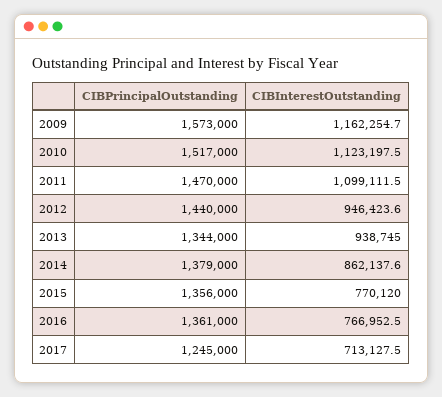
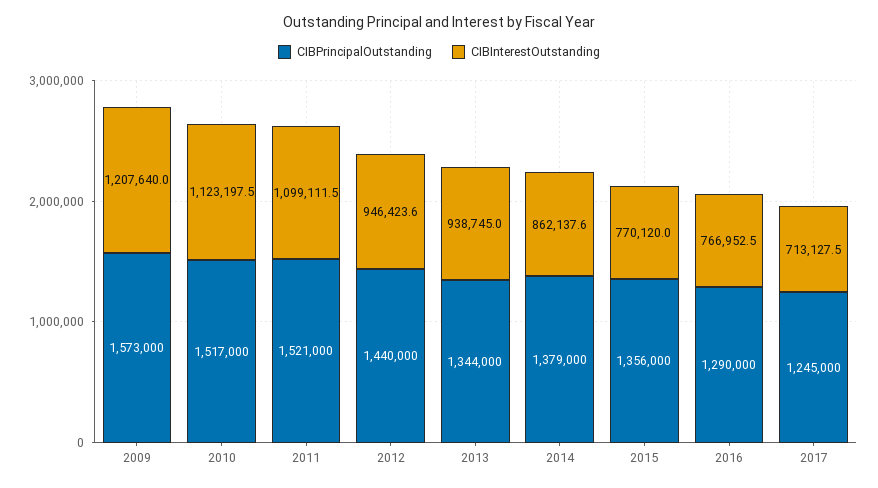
CIBInterestOutstanding, 2009: 1162254.7 -> 1207640
CIBPrincipalOutstanding, 2011: 1470000 -> 1521000
CIBPrincipalOutstanding, 2016: 1361000 -> 1290000

